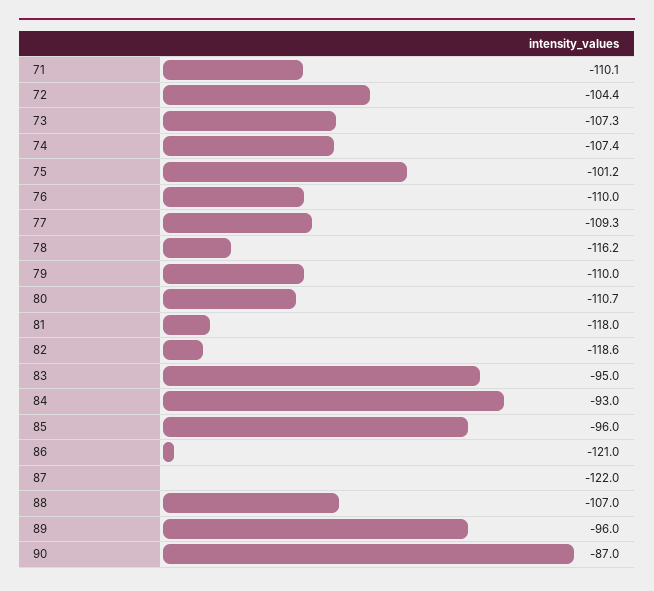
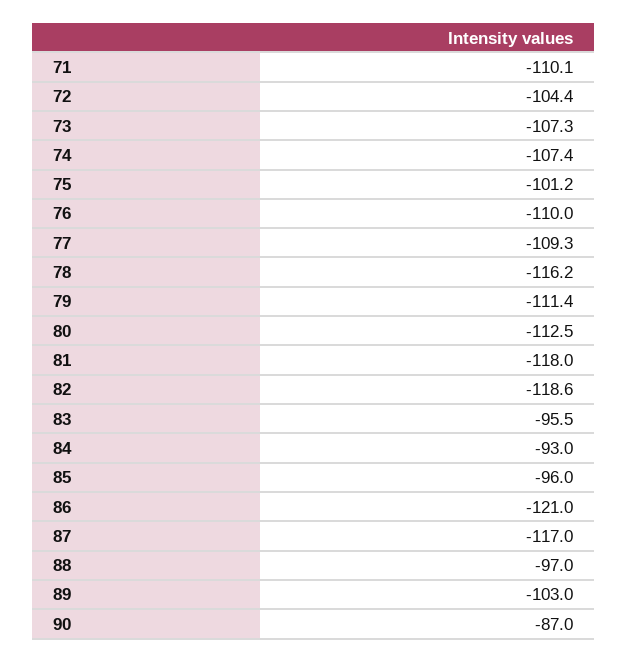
79: -110 -> -111.4
80: -110.7 -> -112.5
83: -95 -> -95.5
87: -122 -> -117
88: -107 -> -97
89: -96 -> -103

